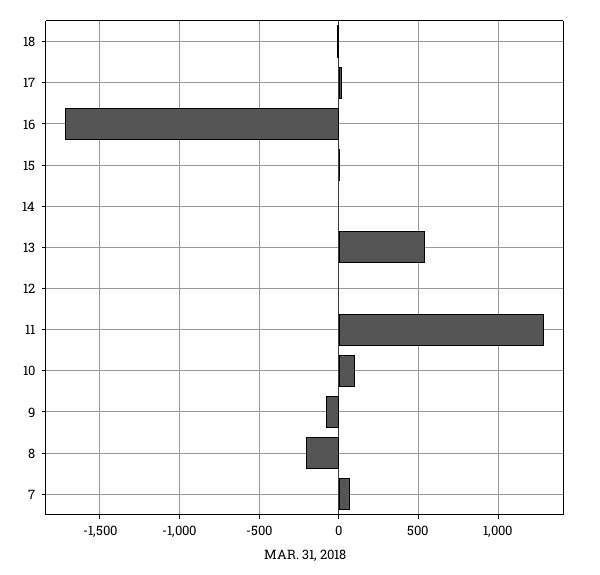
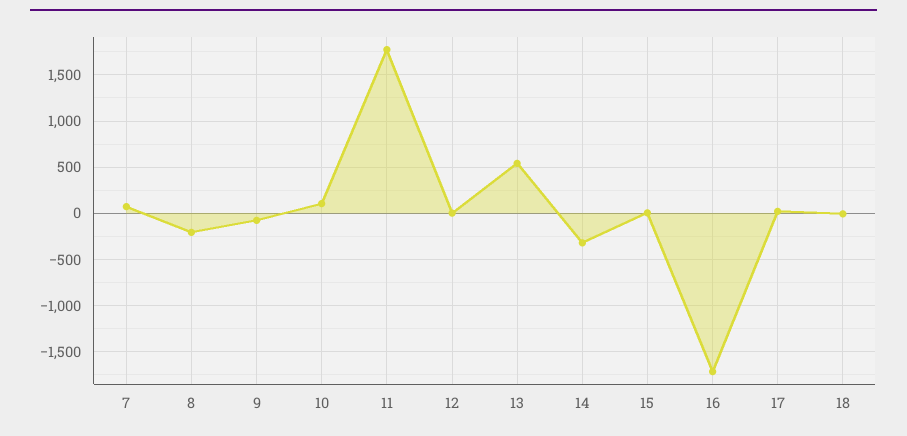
14: 0 -> -300
11: 1300 -> 1800

